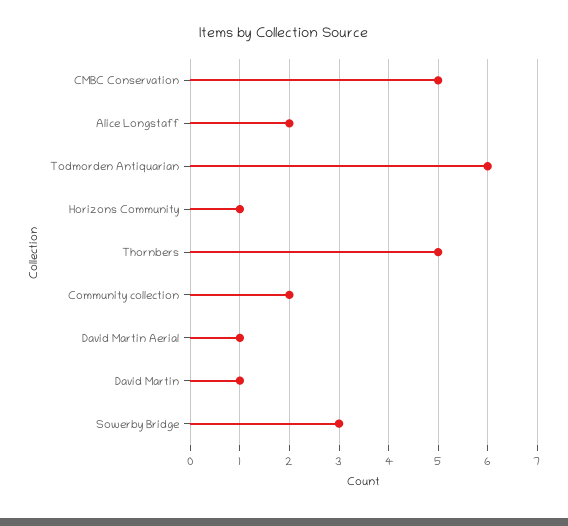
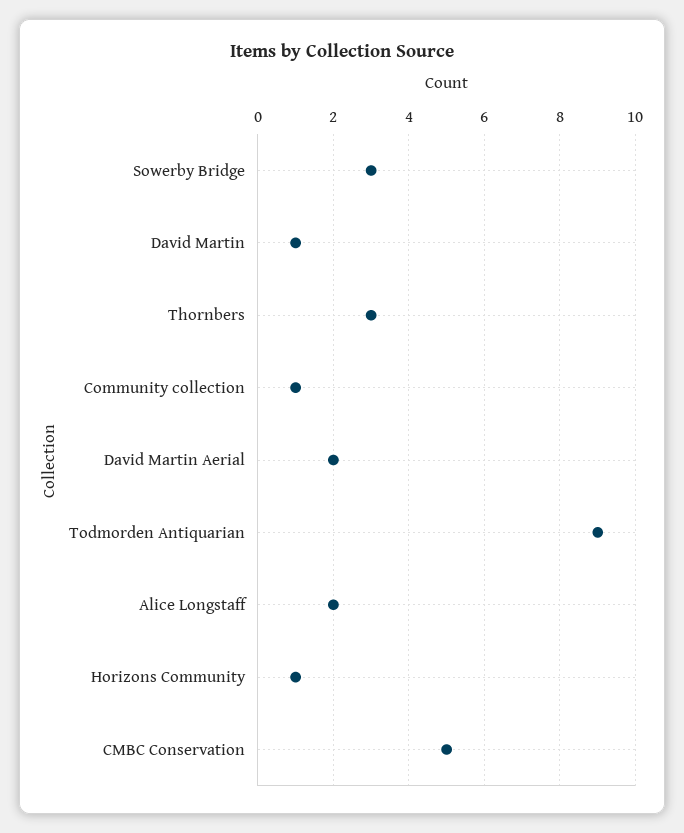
Todmorden Antiquarian: 6 -> 9
Thornbers: 5 -> 3
Community collection: 2 -> 1
David Martin Aerial: 1 -> 2

